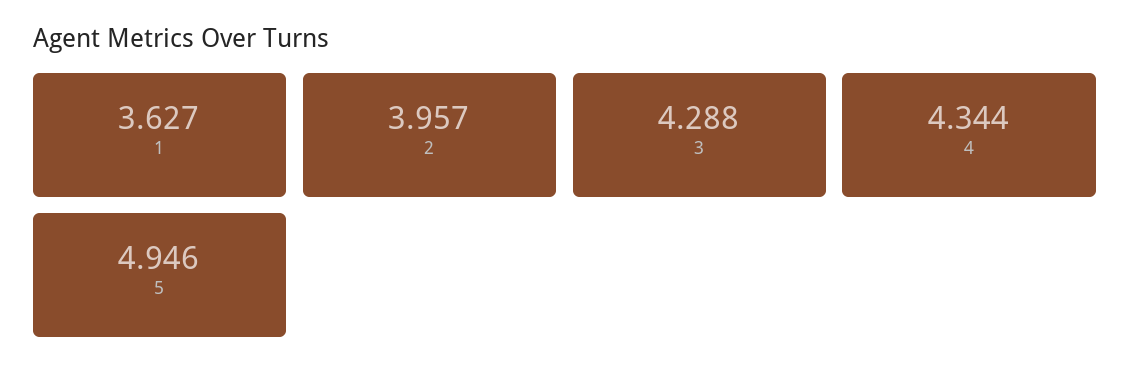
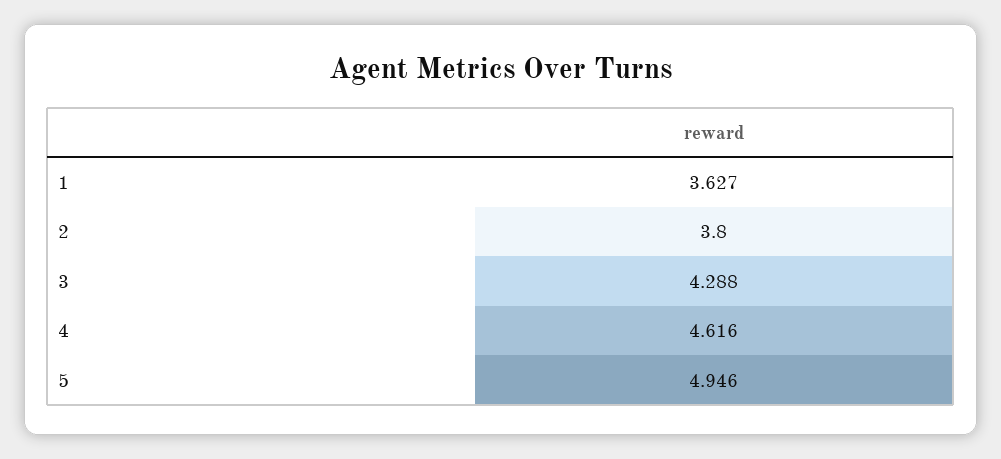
2: 3.957 -> 3.8
4: 4.344 -> 4.616

